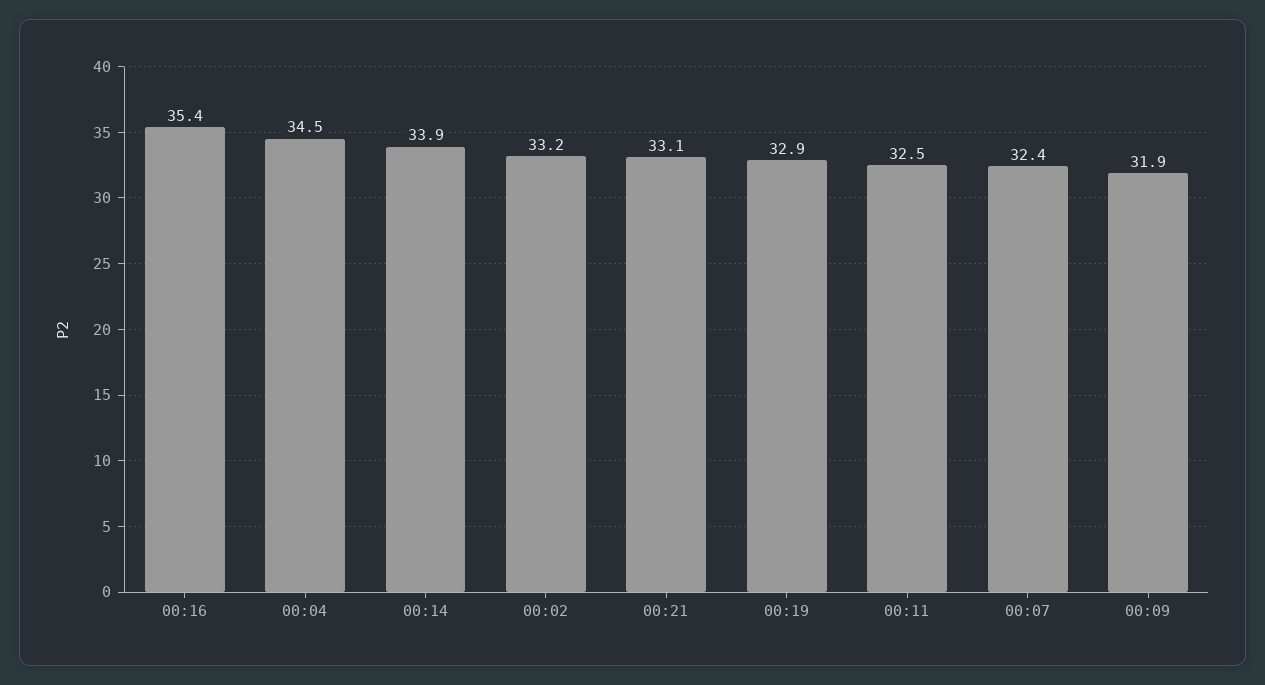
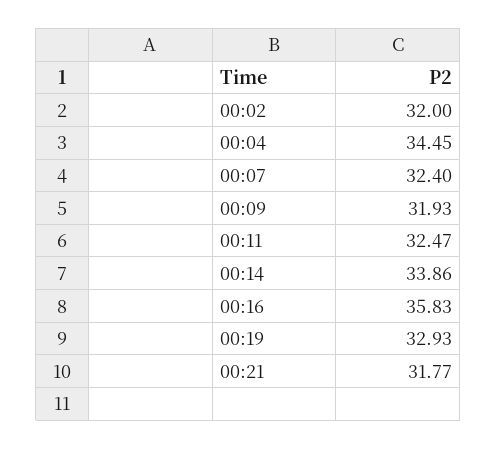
00:16: 35.4 -> 35.83
00:02: 33.2 -> 32
00:21: 33.1 -> 31.77

